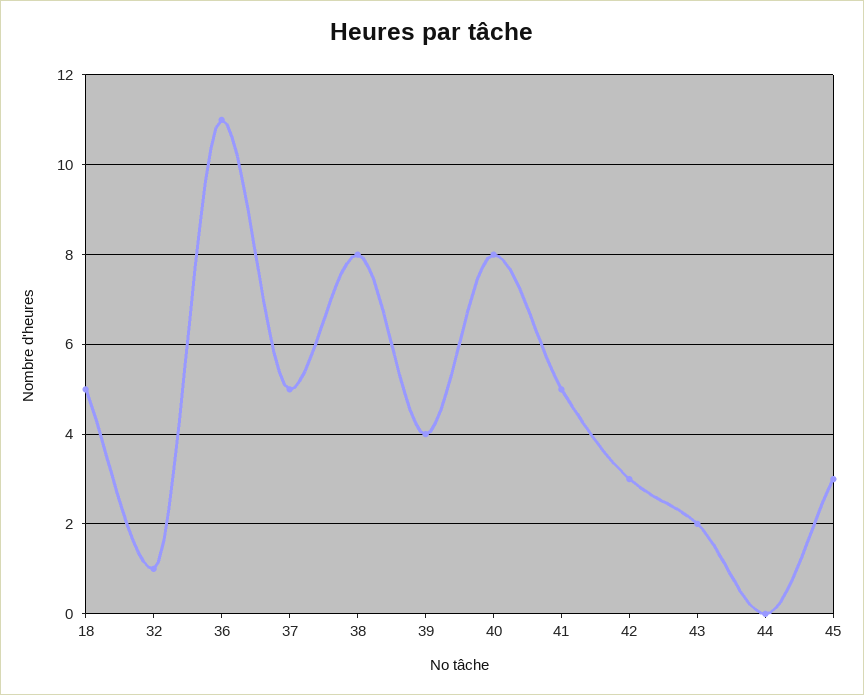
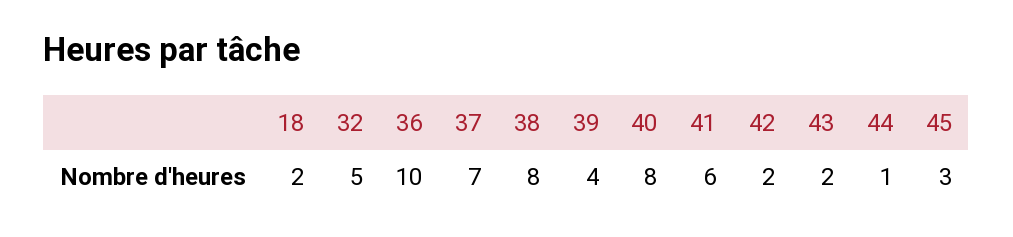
18: 5 -> 2
32: 1 -> 5
36: 11 -> 10
37: 5 -> 7
41: 5 -> 6
42: 3 -> 2
44: 0 -> 1

